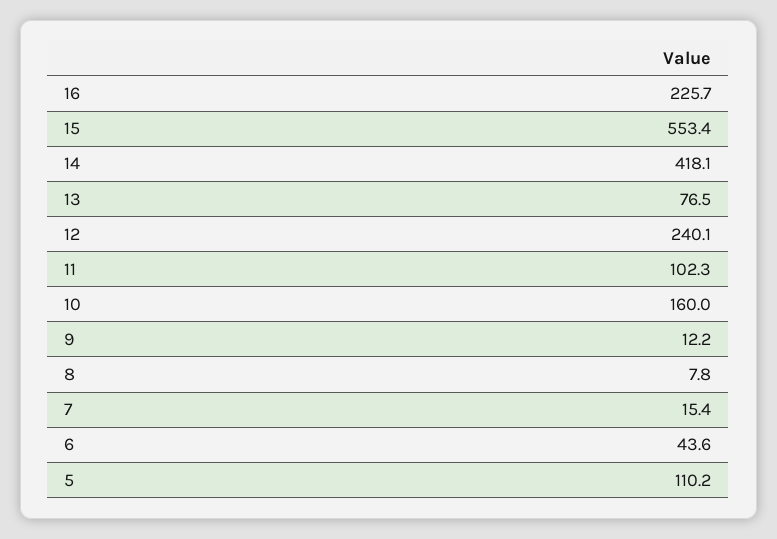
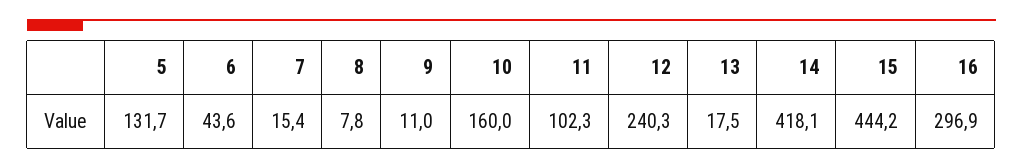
16: 225.7 -> 296.9
15: 553.4 -> 444.2
13: 76.5 -> 17.5
12: 240.1 -> 240.3
9: 12.2 -> 11
5: 110.2 -> 131.7

